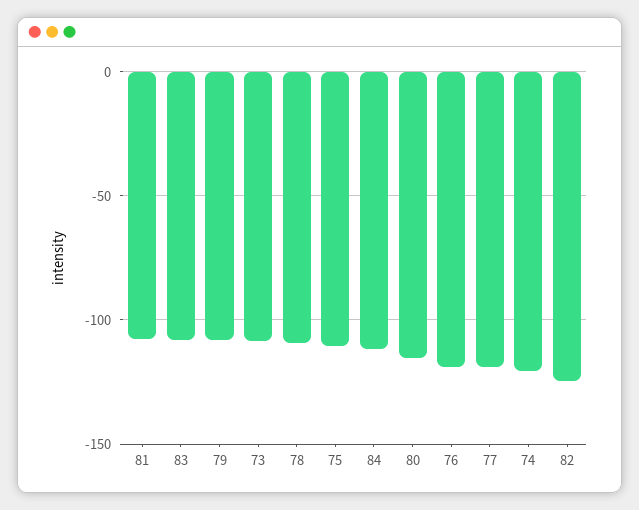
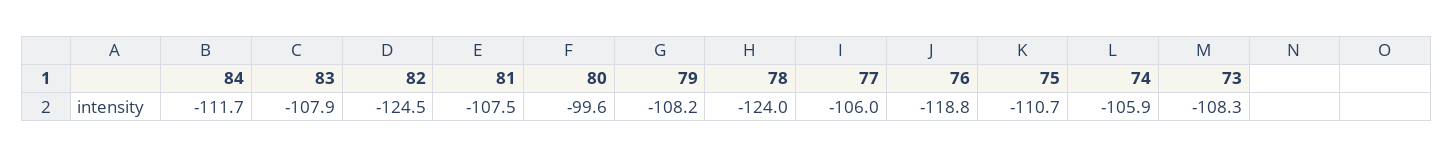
78: -110 -> -124
80: -115 -> -99.6
77: -120 -> -106
74: -120 -> -105.9

